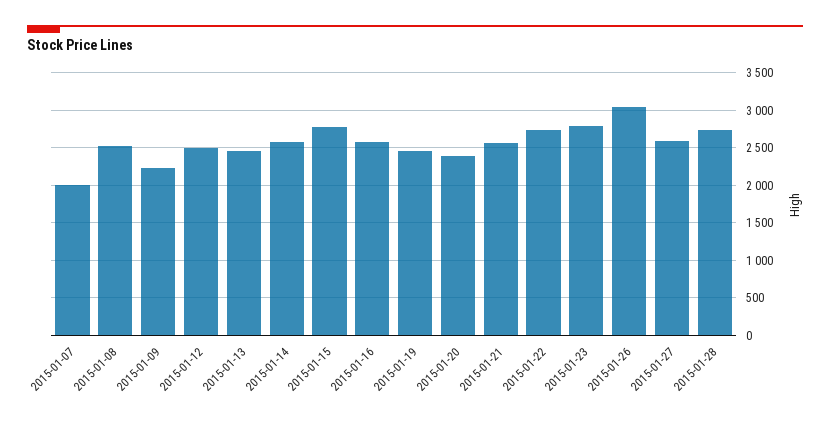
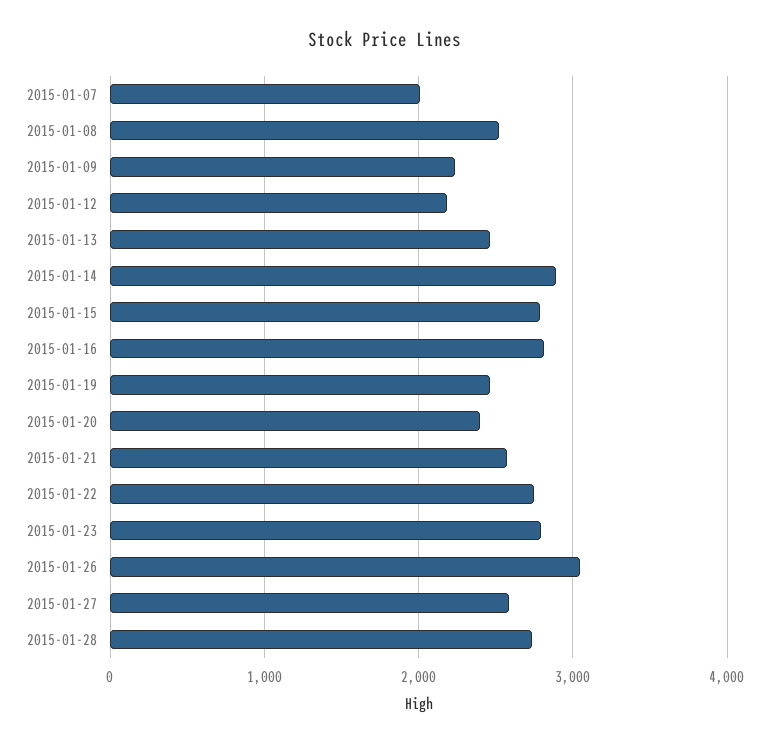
2015-01-12: 2500 -> 2200
2015-01-14: 2600 -> 2900
2015-01-16: 2600 -> 2800

